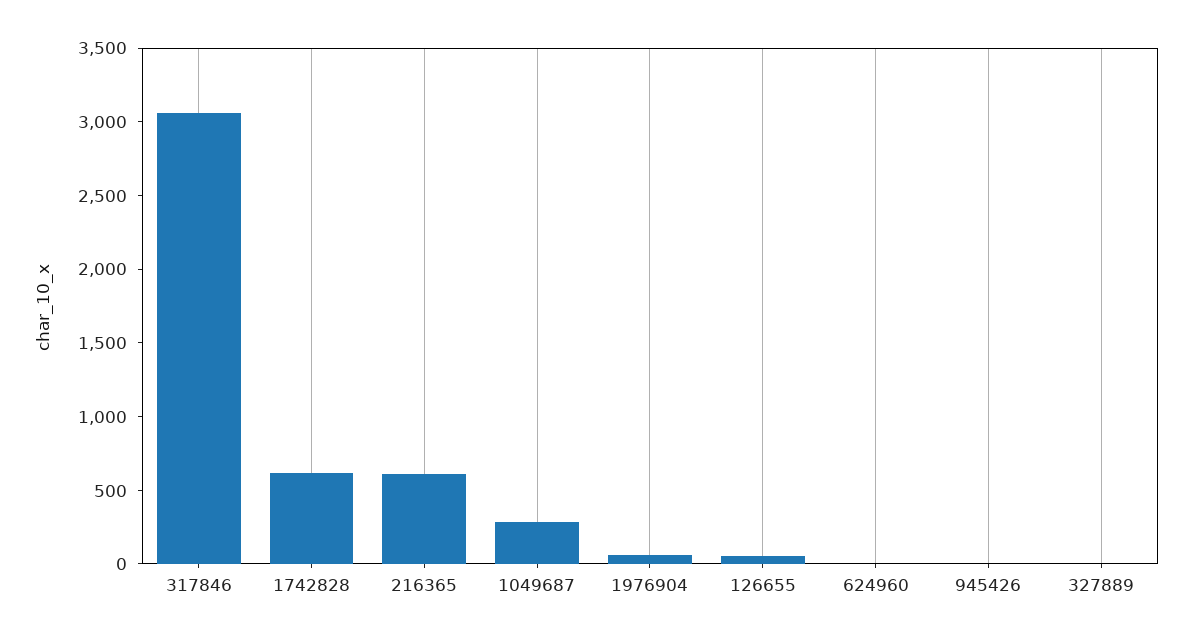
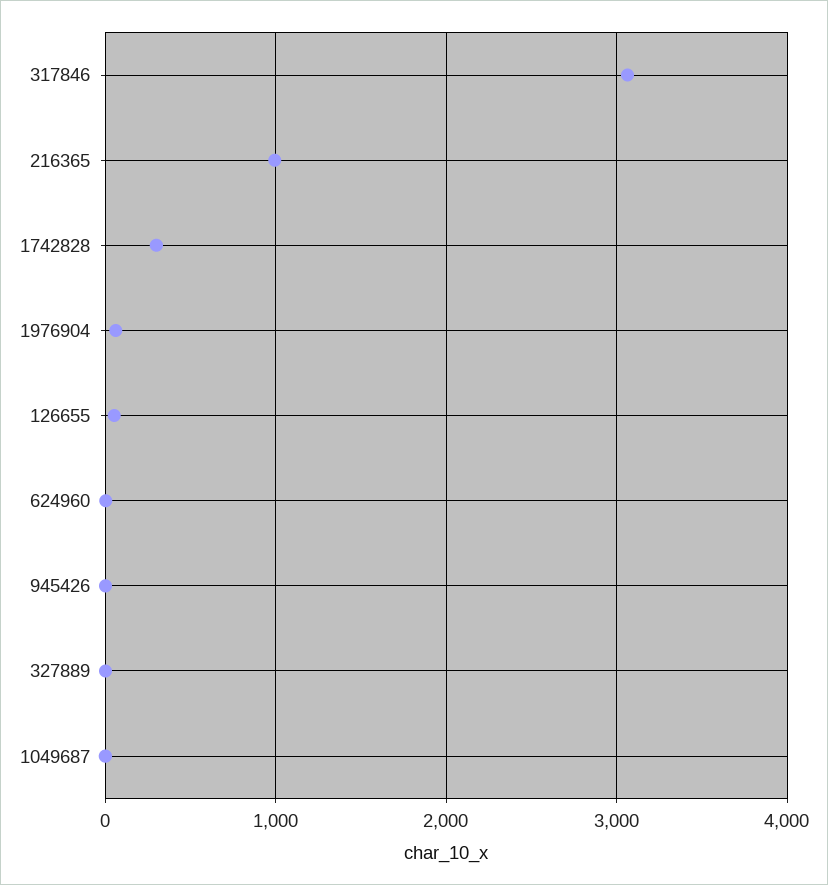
1742828: 600 -> 300
216365: 600 -> 1000
1049687: 300 -> 0

